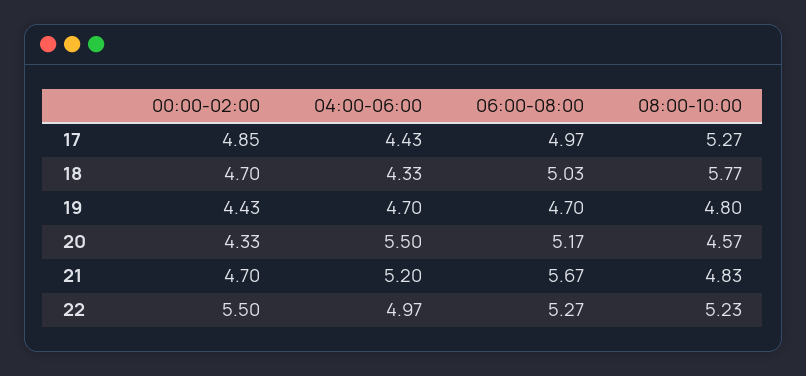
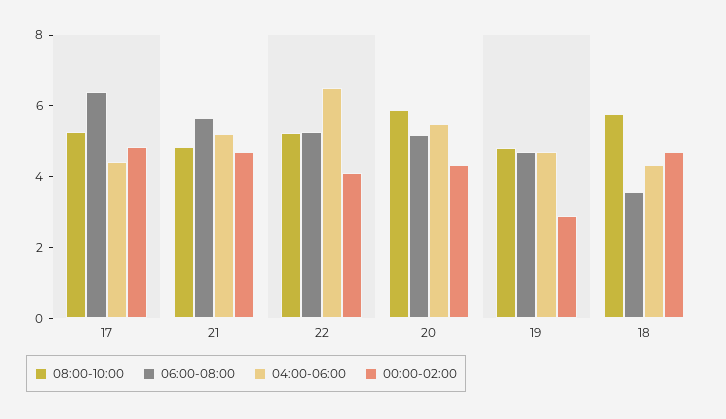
06:00-08:00, 17: 4.97 -> 6.5
06:00-08:00, 18: 5.03 -> 3.5
00:00-02:00, 19: 4.43 -> 3
08:00-10:00, 20: 4.57 -> 6
00:00-02:00, 22: 5.5 -> 4
04:00-06:00, 22: 4.97 -> 6.5

